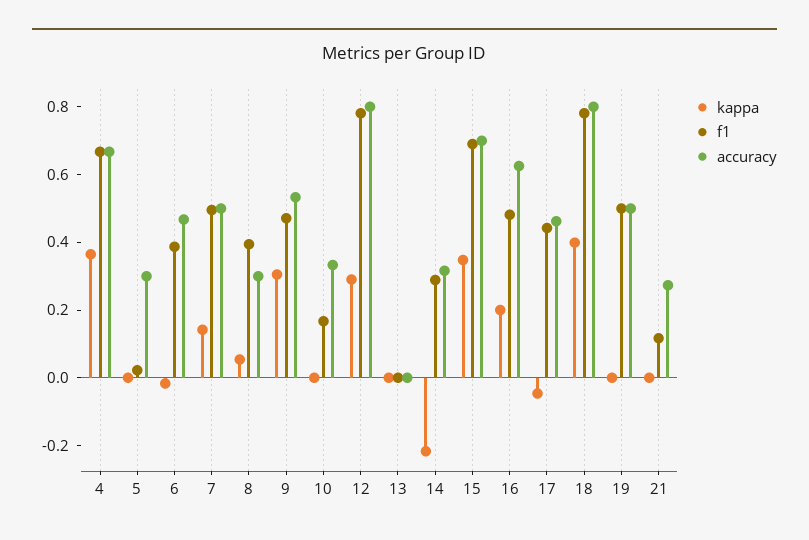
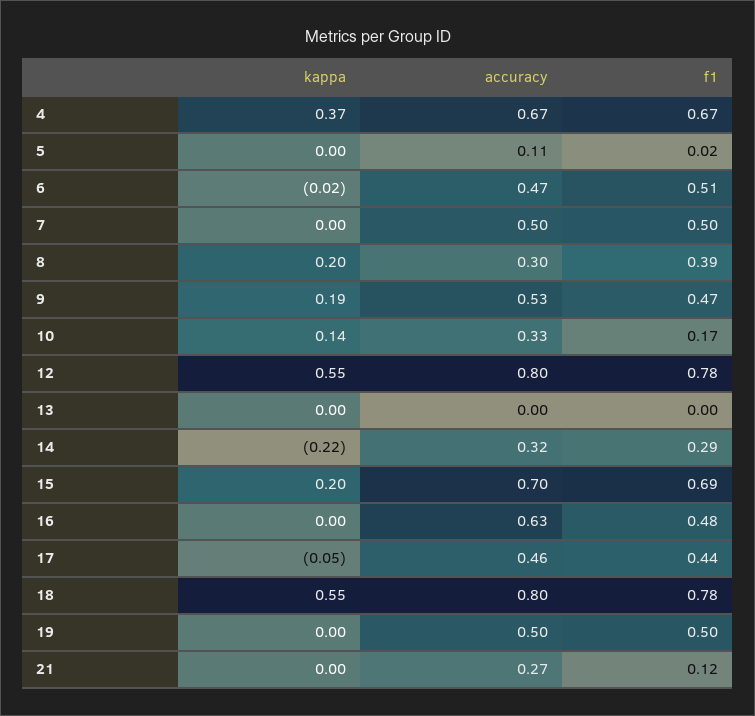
accuracy, 5: 0.3 -> 0.11
f1, 6: 0.4 -> 0.51
kappa, 7: 0.15 -> 0
kappa, 8: 0.05 -> 0.2
kappa, 9: 0.3 -> 0.19
kappa, 10: 0 -> 0.14
kappa, 12: 0.3 -> 0.55
kappa, 15: 0.35 -> 0.2
kappa, 16: 0.2 -> 0
kappa, 18: 0.4 -> 0.55

